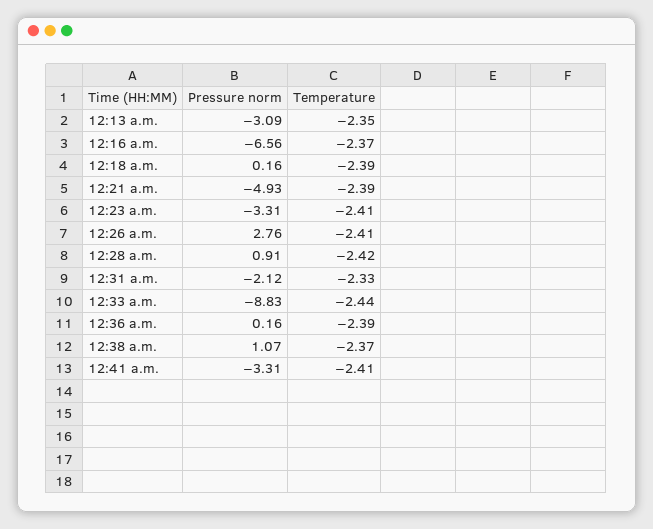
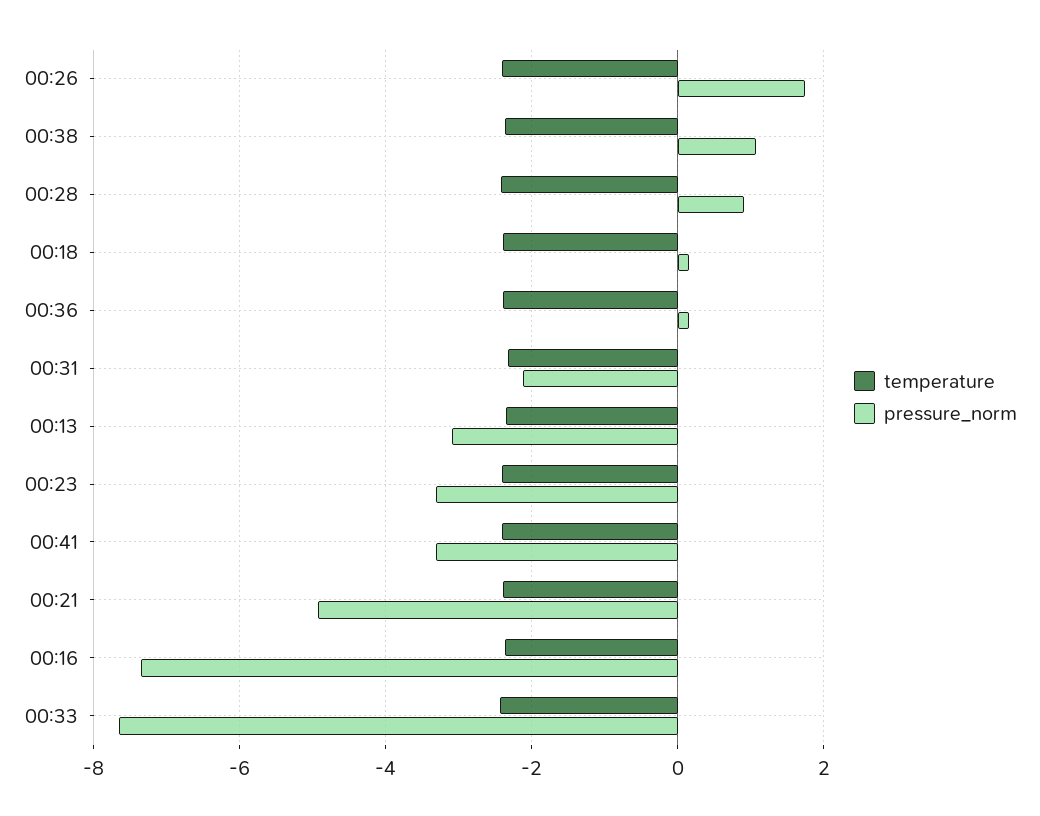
Pressure norm, 12:16 a.m.: -6.56 -> -7.4
Pressure norm, 12:26 a.m.: 2.76 -> 1.8
Pressure norm, 12:33 a.m.: -8.83 -> -7.6

